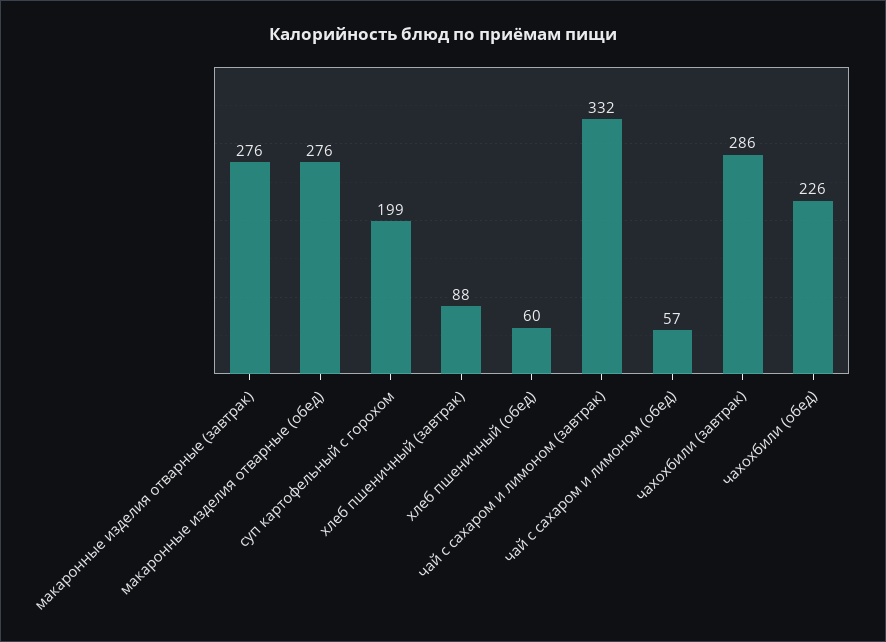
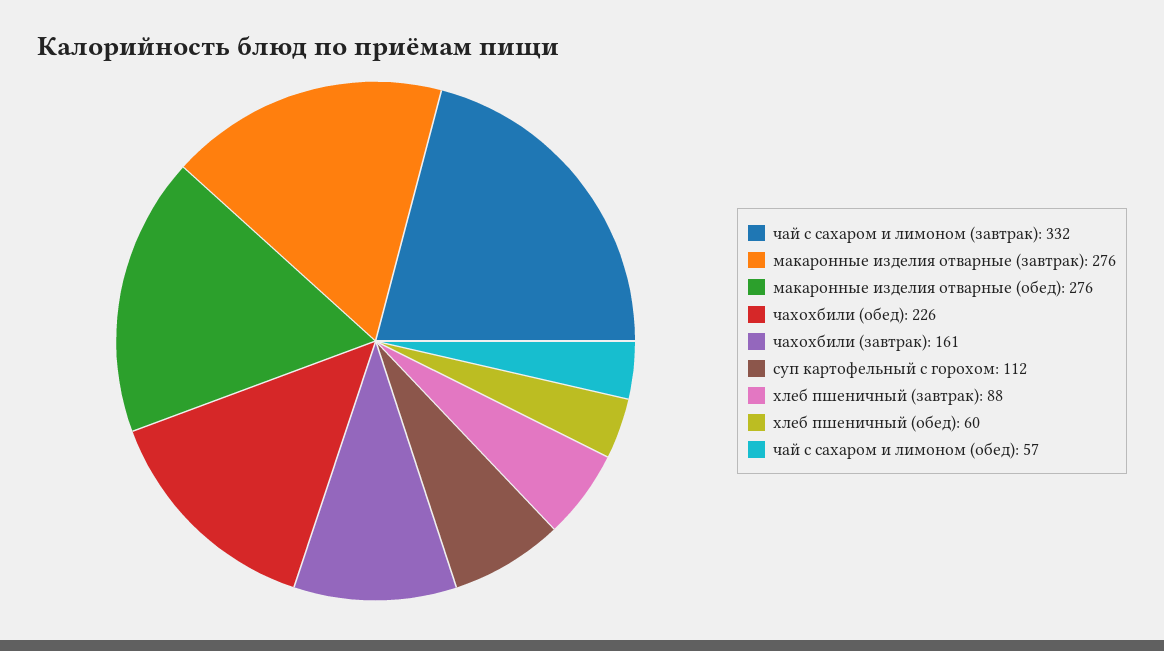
суп картофельный с горохом: 199 -> 112
чахохбили (завтрак): 286 -> 161

